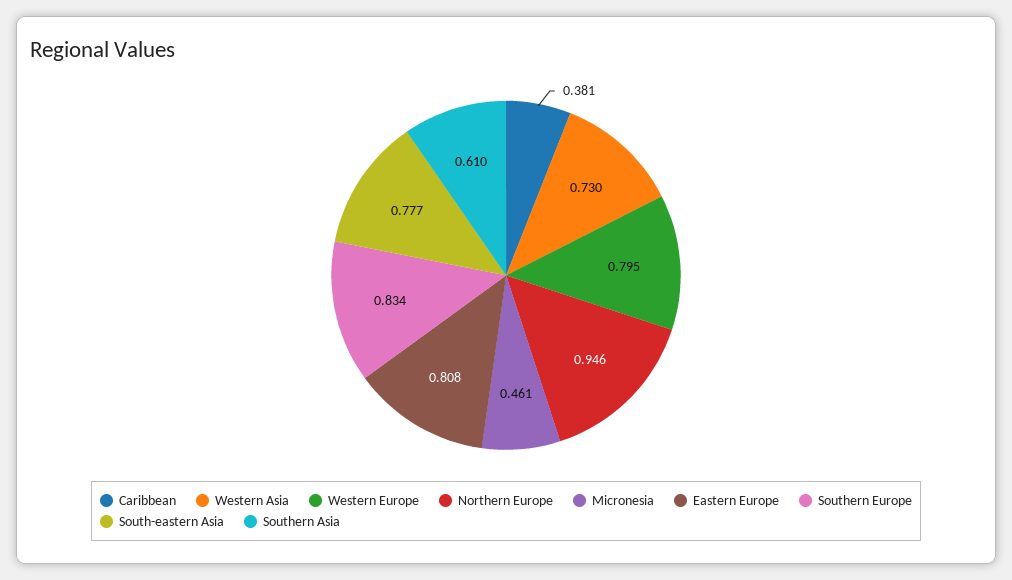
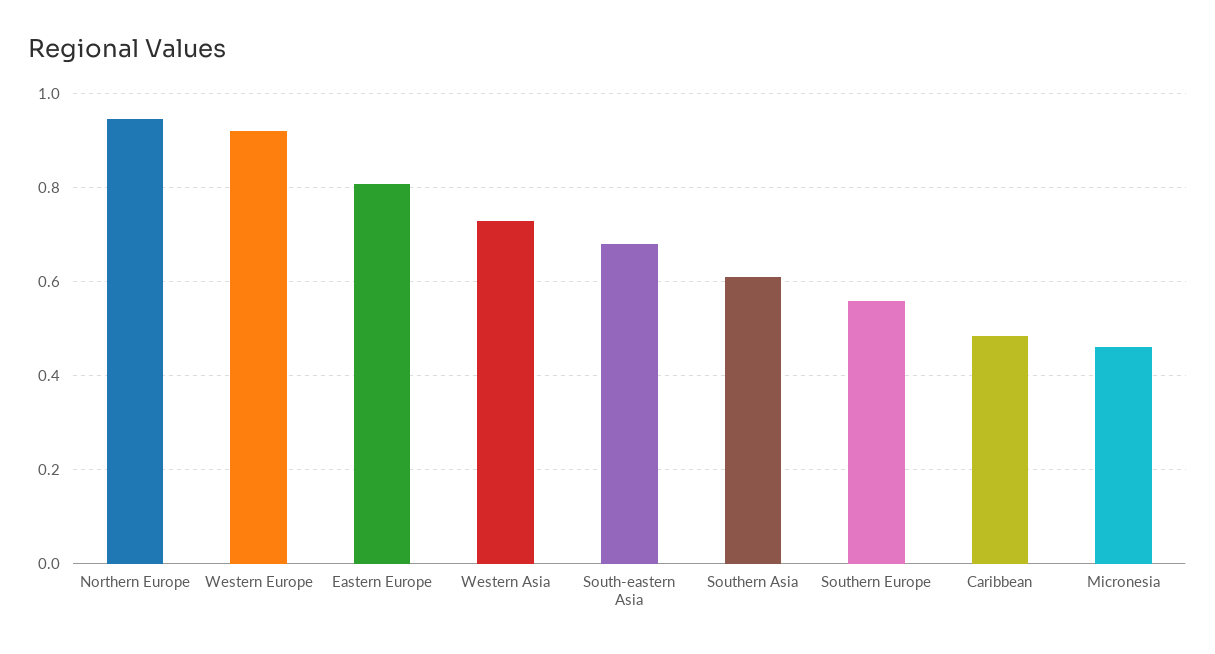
Caribbean: 0.381 -> 0.48
Western Europe: 0.795 -> 0.92
Southern Europe: 0.834 -> 0.56
South-eastern Asia: 0.777 -> 0.68

